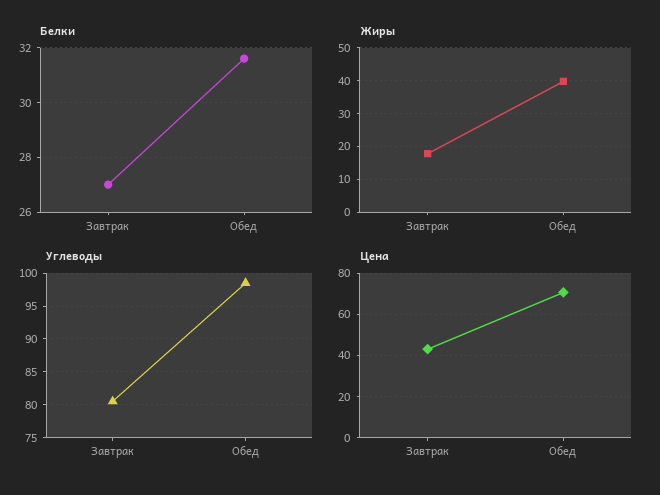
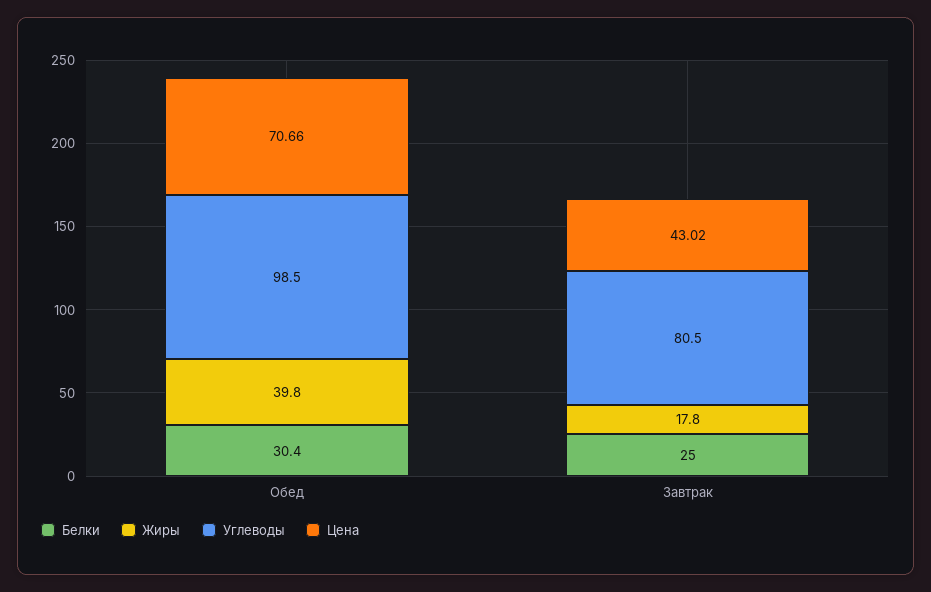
Белки, Завтрак: 27 -> 25
Белки, Обед: 31.5 -> 30.4

